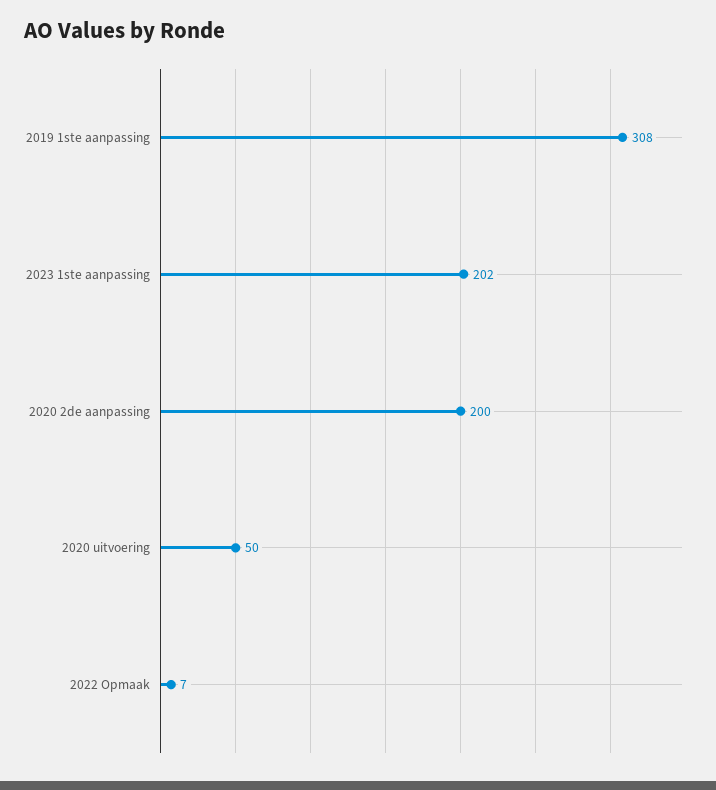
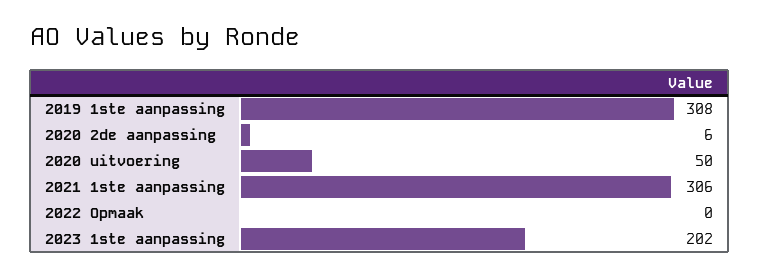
2020 2de aanpassing: 200 -> 6
2022 Opmaak: 7 -> 0
2021 1ste aanpassing: none -> 306

